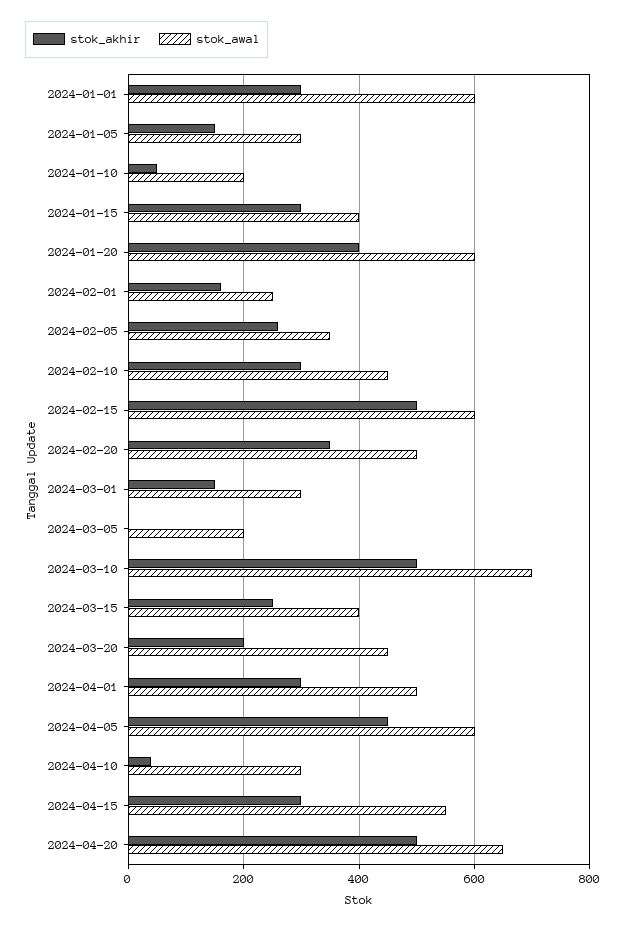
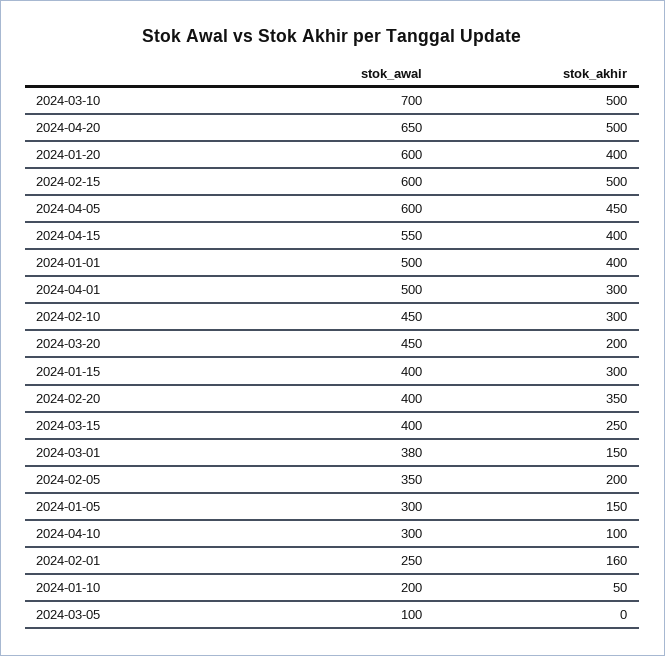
stok_akhir, 2024-01-01: 300 -> 400
stok_awal, 2024-01-01: 600 -> 500
stok_akhir, 2024-02-05: 260 -> 200
stok_awal, 2024-02-20: 500 -> 400
stok_awal, 2024-03-01: 300 -> 380
stok_awal, 2024-03-05: 200 -> 100
stok_akhir, 2024-04-10: 40 -> 100
stok_akhir, 2024-04-15: 300 -> 400

